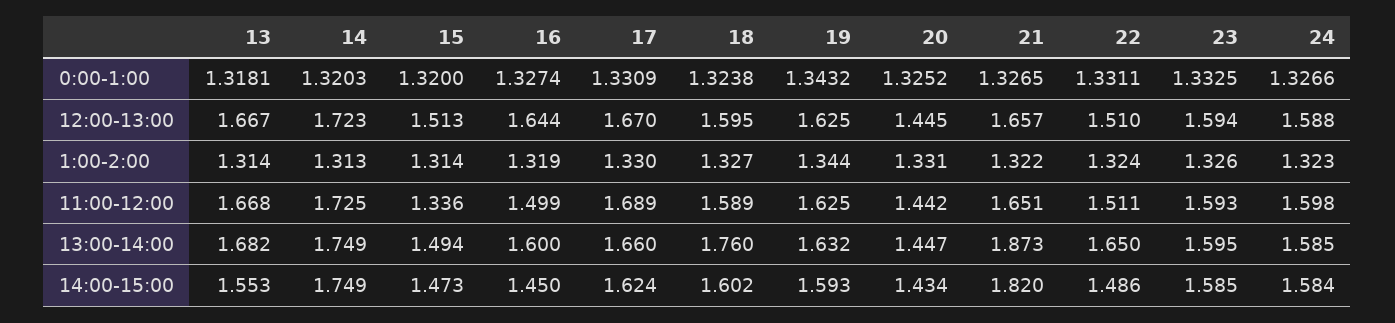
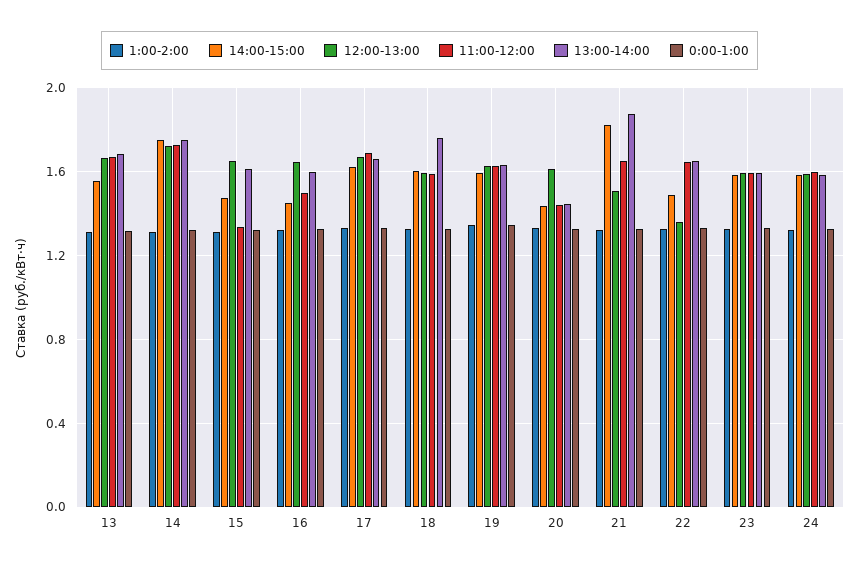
12:00-13:00, 15: 1.513 -> 1.65
12:00-13:00, 20: 1.445 -> 1.6
12:00-13:00, 21: 1.657 -> 1.5
12:00-13:00, 22: 1.51 -> 1.35
11:00-12:00, 22: 1.511 -> 1.65
13:00-14:00, 15: 1.494 -> 1.6

